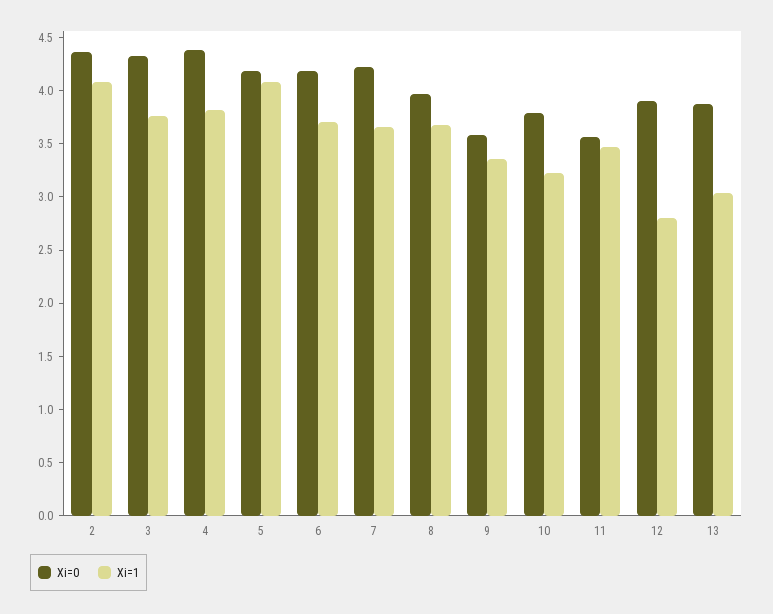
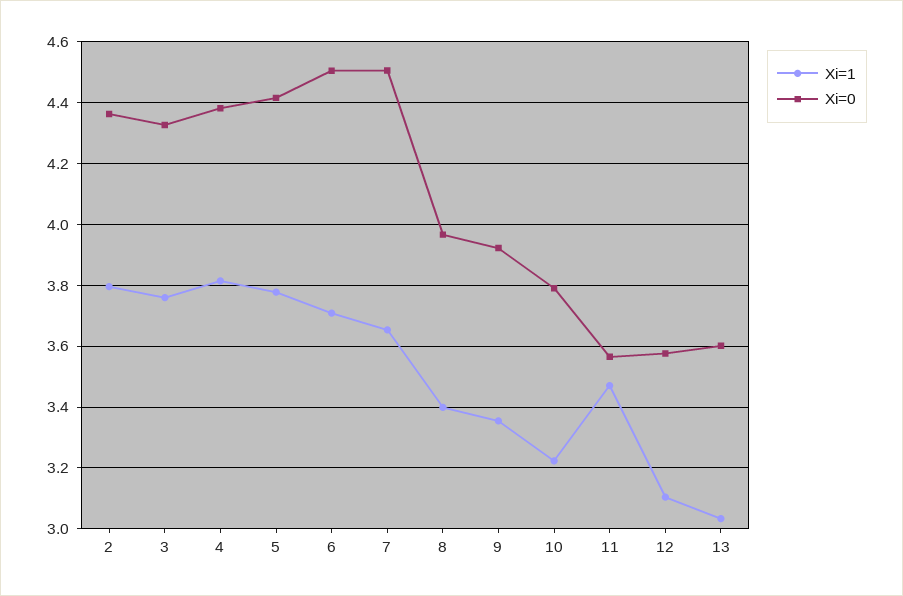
Xi=1, 2: 4.1 -> 3.8
Xi=0, 5: 4.2 -> 4.42
Xi=1, 5: 4.1 -> 3.78
Xi=0, 6: 4.2 -> 4.5
Xi=0, 7: 4.2 -> 4.5
Xi=1, 8: 3.7 -> 3.4
Xi=0, 9: 3.6 -> 3.92
Xi=0, 12: 3.9 -> 3.58
Xi=1, 12: 2.8 -> 3.1
Xi=0, 13: 3.9 -> 3.6

